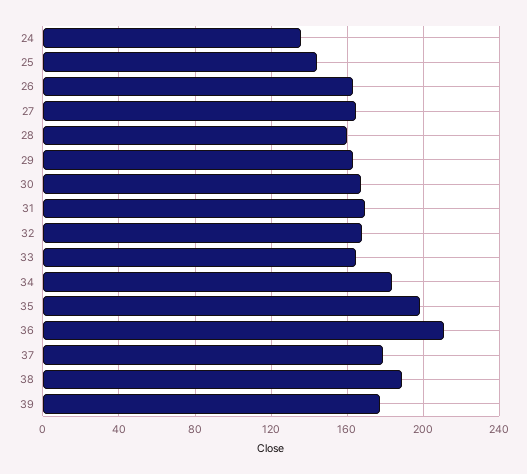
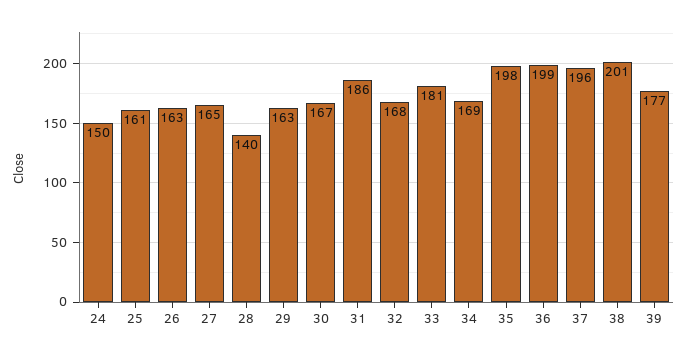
24: 135 -> 150
25: 145 -> 161
28: 160 -> 140
31: 170 -> 186
33: 165 -> 181
34: 185 -> 169
36: 210 -> 199
37: 180 -> 196
38: 190 -> 201

